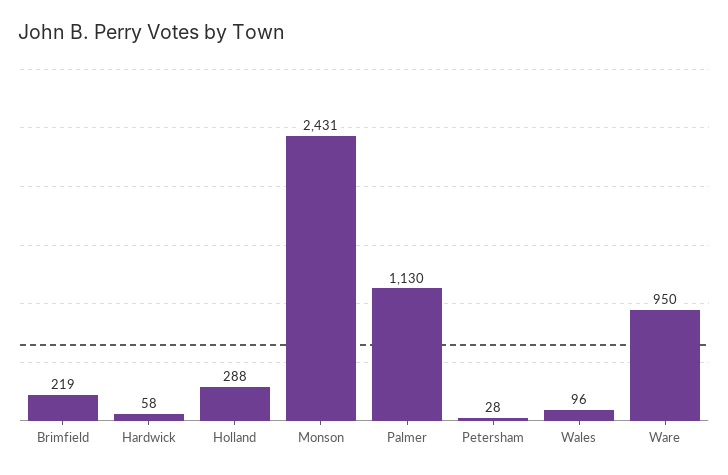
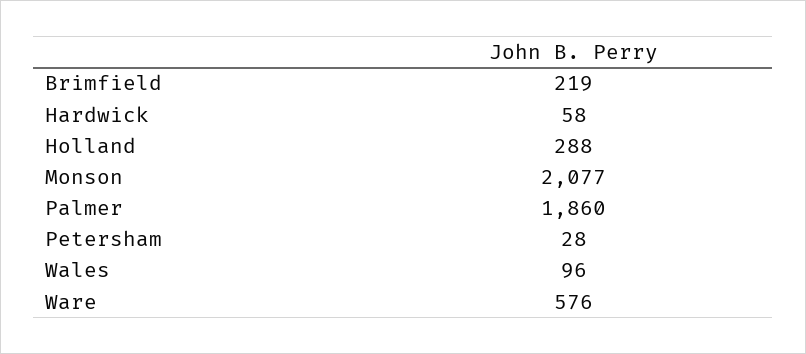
Monson: 2431 -> 2077
Palmer: 1130 -> 1860
Ware: 950 -> 576

